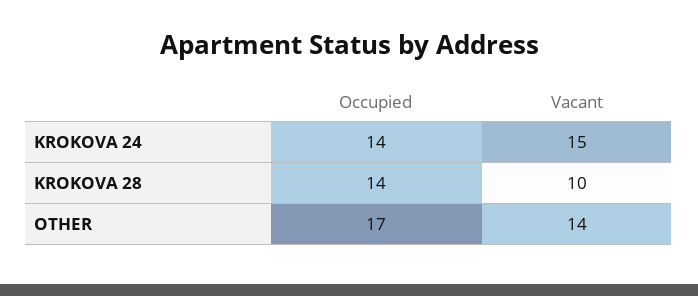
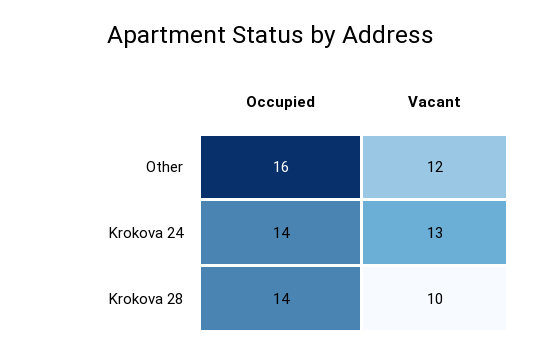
Vacant, KROKOVA 24: 15 -> 13
Occupied, OTHER: 17 -> 16
Vacant, OTHER: 14 -> 12

